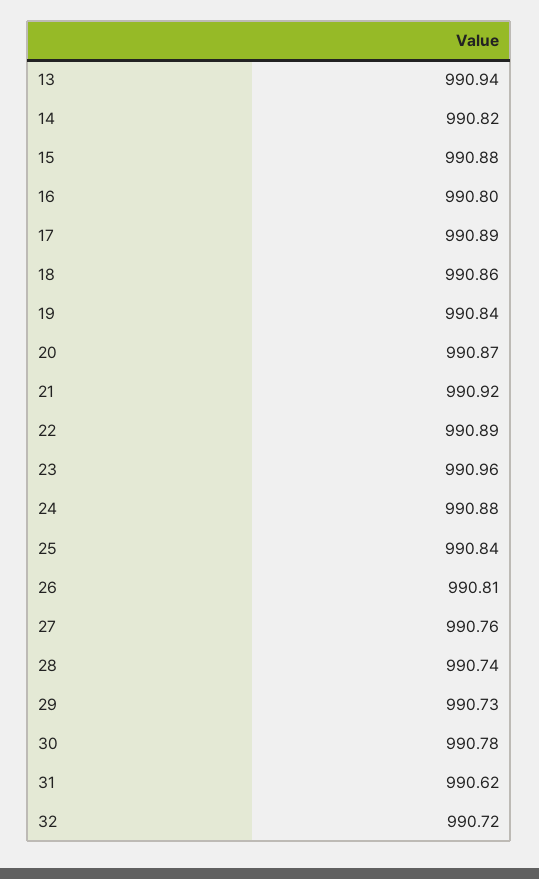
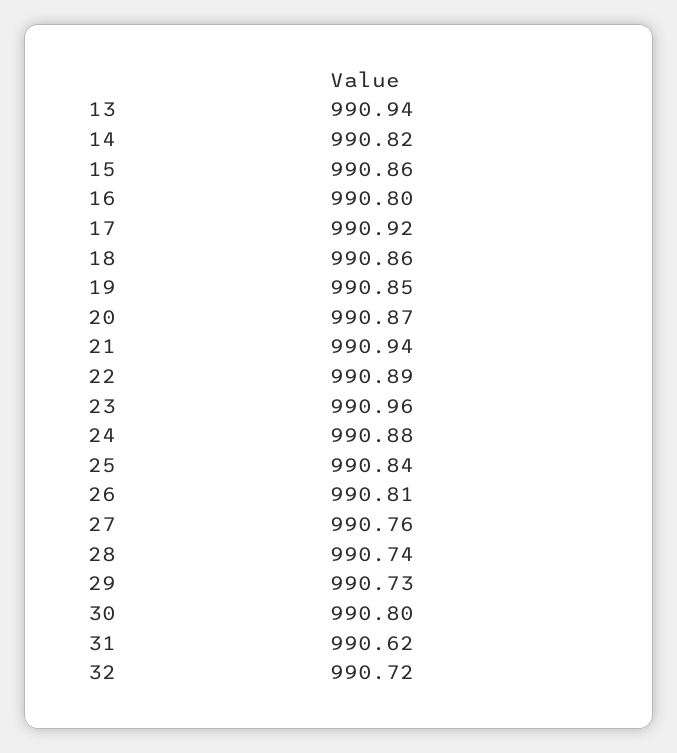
15: 990.88 -> 990.86
17: 990.89 -> 990.92
19: 990.84 -> 990.85
21: 990.92 -> 990.94
30: 990.78 -> 990.8

